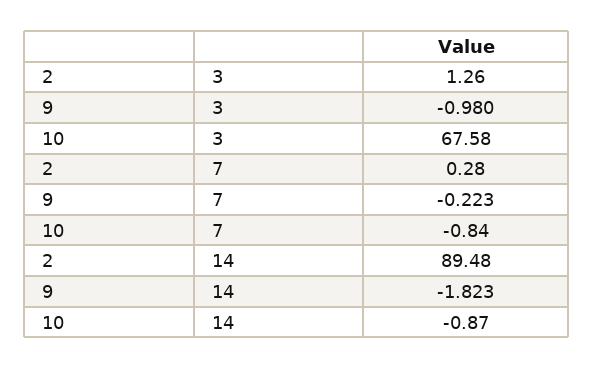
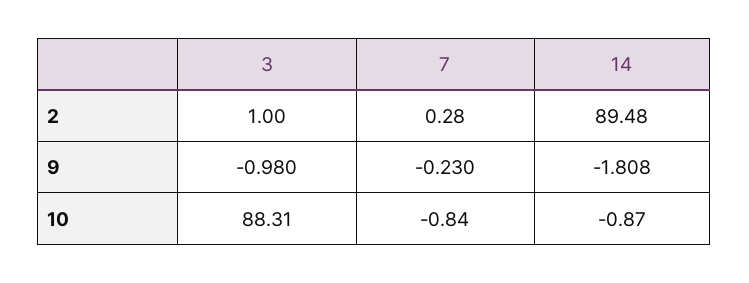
2, 3: 1.26 -> 1
10, 3: 67.58 -> 88.31
9, 7: -0.223 -> -0.23
9, 14: -1.823 -> -1.808

